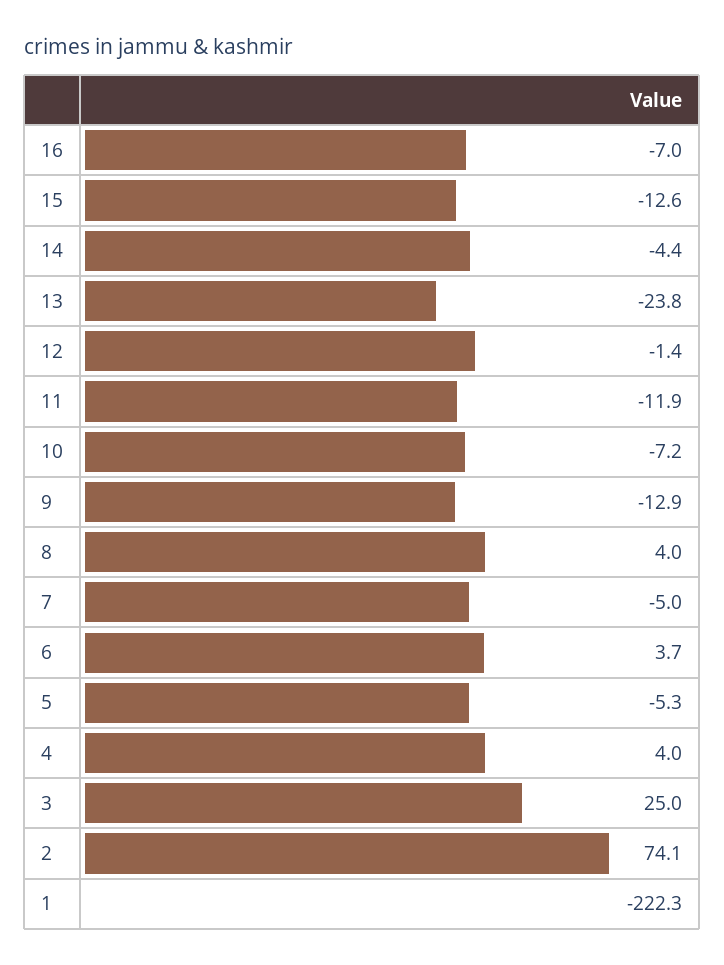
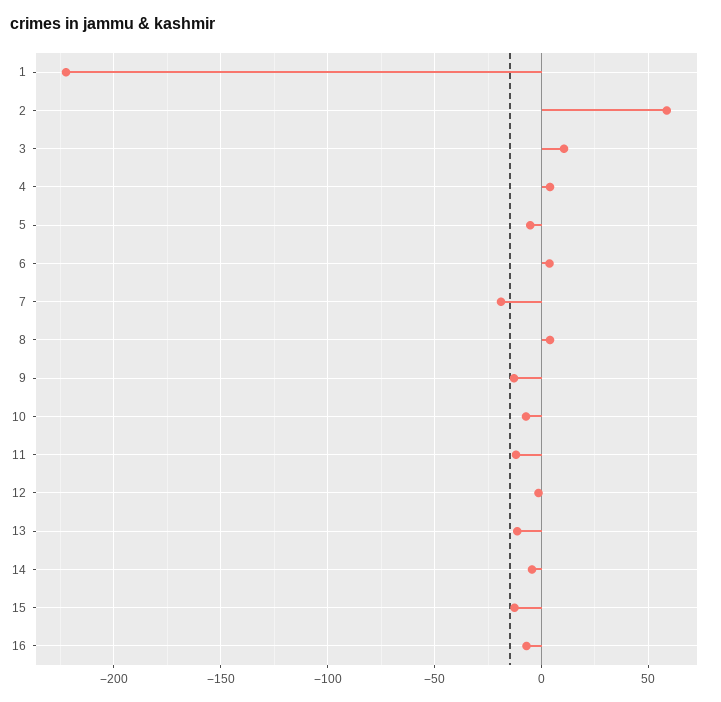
13: -23.8 -> -10
7: -5 -> -20
3: 25 -> 10
2: 74.1 -> 60

